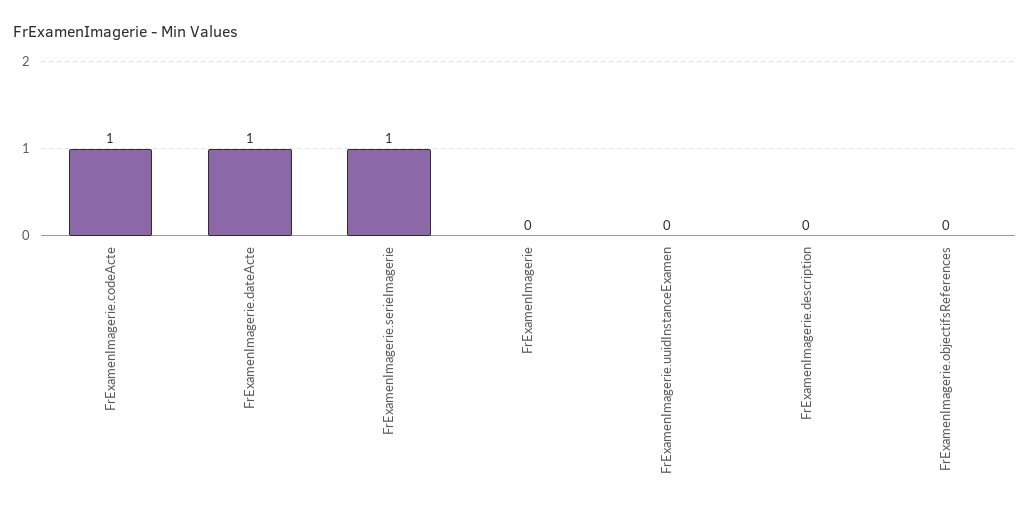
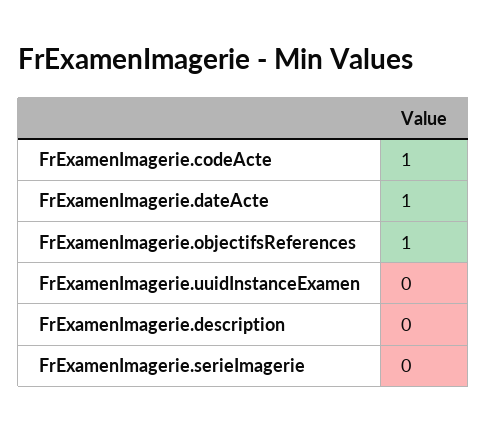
FrExamenImagerie.serieImagerie: 1 -> 0
FrExamenImagerie: 0 -> none
FrExamenImagerie.objectifsReferences: 0 -> 1

